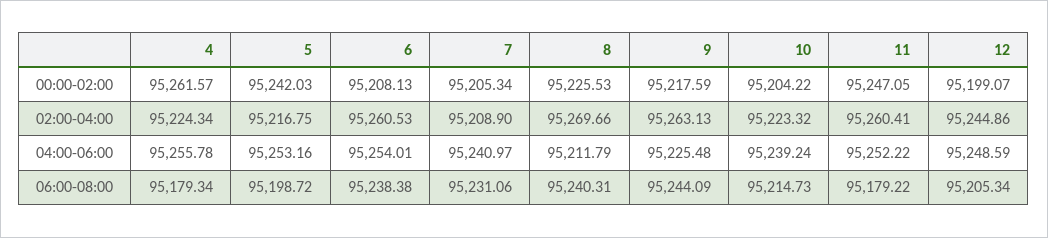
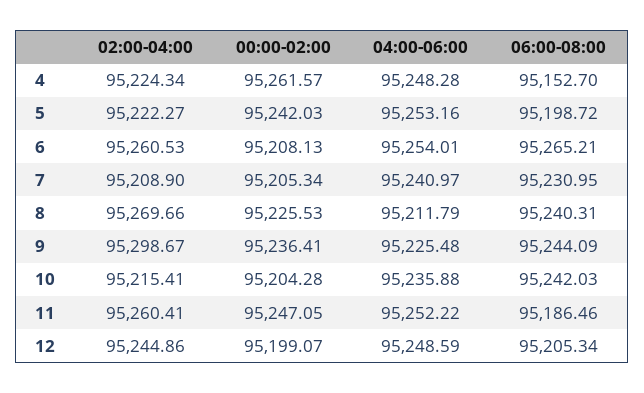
9, 00:00-02:00: 95217.59 -> 95236.41
10, 00:00-02:00: 95204.22 -> 95204.28
5, 02:00-04:00: 95216.75 -> 95222.27
9, 02:00-04:00: 95263.13 -> 95298.67
10, 02:00-04:00: 95223.32 -> 95215.41
4, 04:00-06:00: 95255.78 -> 95248.28
10, 04:00-06:00: 95239.24 -> 95235.88
4, 06:00-08:00: 95179.34 -> 95152.7
6, 06:00-08:00: 95238.38 -> 95265.21
7, 06:00-08:00: 95231.06 -> 95230.95
10, 06:00-08:00: 95214.73 -> 95242.03
11, 06:00-08:00: 95179.22 -> 95186.46

